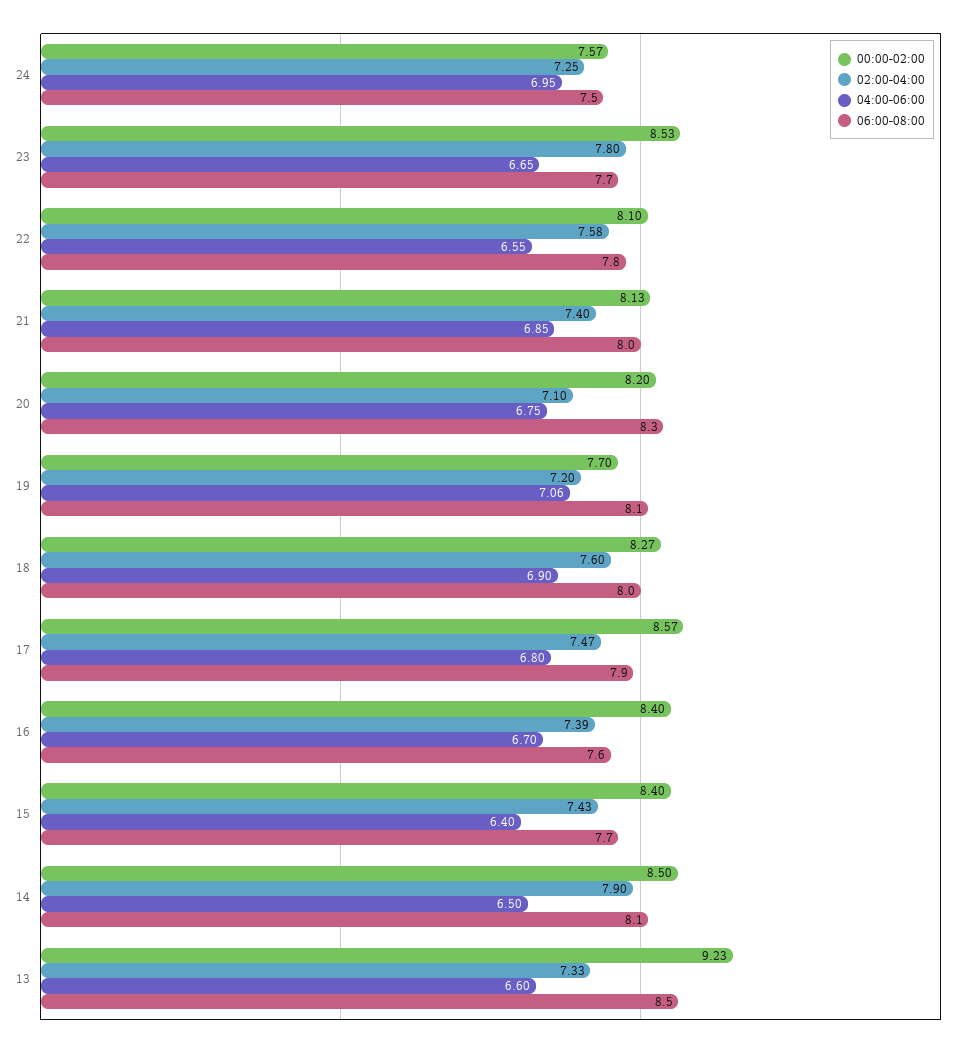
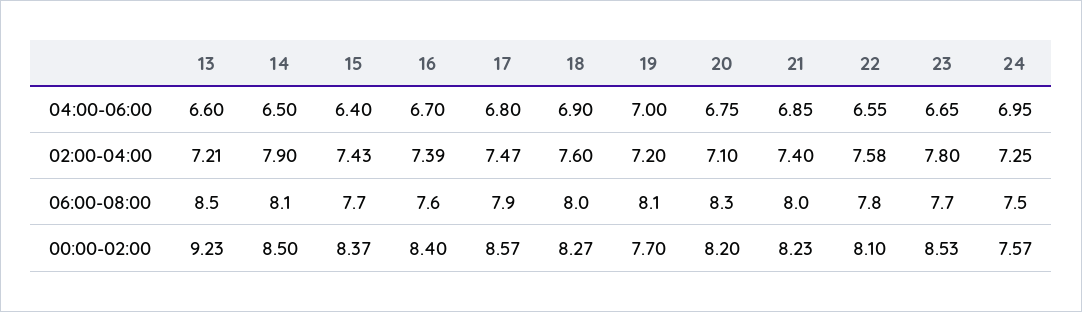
00:00-02:00, 21: 8.13 -> 8.23
04:00-06:00, 19: 7.06 -> 7
00:00-02:00, 15: 8.4 -> 8.37
02:00-04:00, 13: 7.33 -> 7.21

